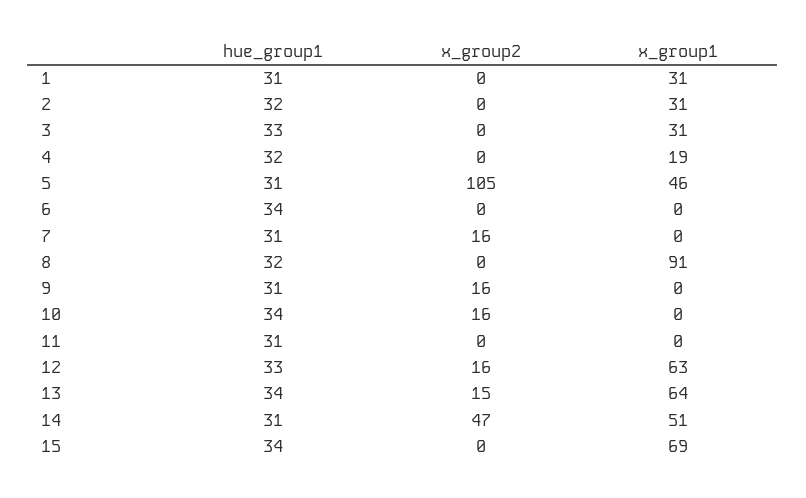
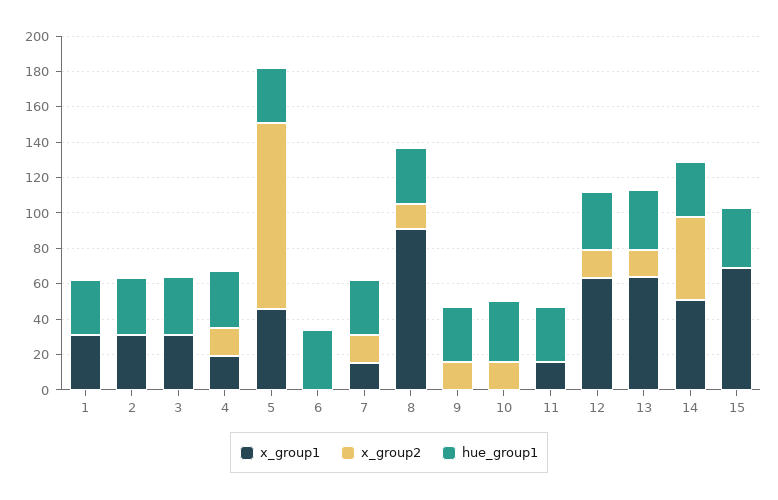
x_group2, 4: 0 -> 15
x_group1, 7: 0 -> 15
x_group2, 8: 0 -> 15
x_group1, 11: 0 -> 15

